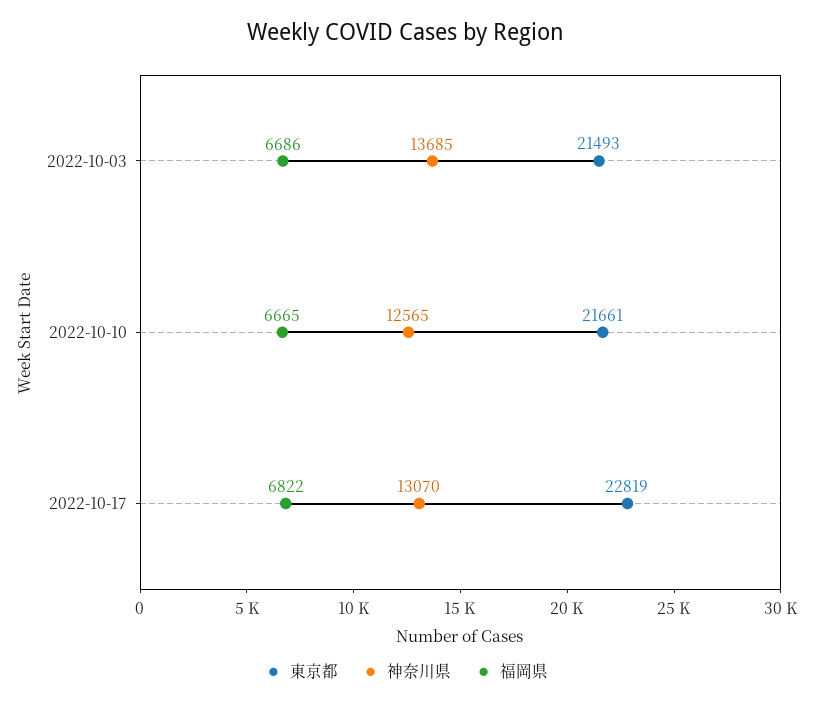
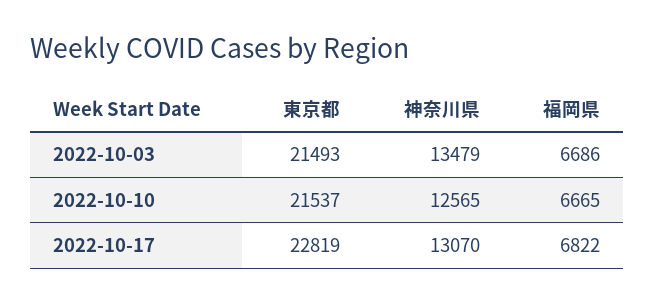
神奈川県, 2022-10-03: 13685 -> 13479
東京都, 2022-10-10: 21661 -> 21537

